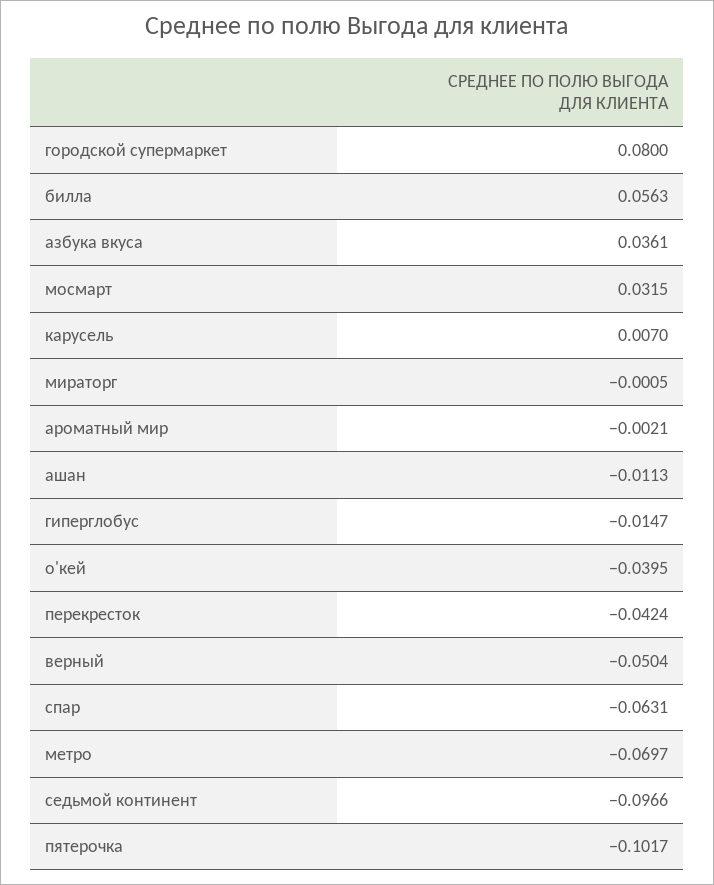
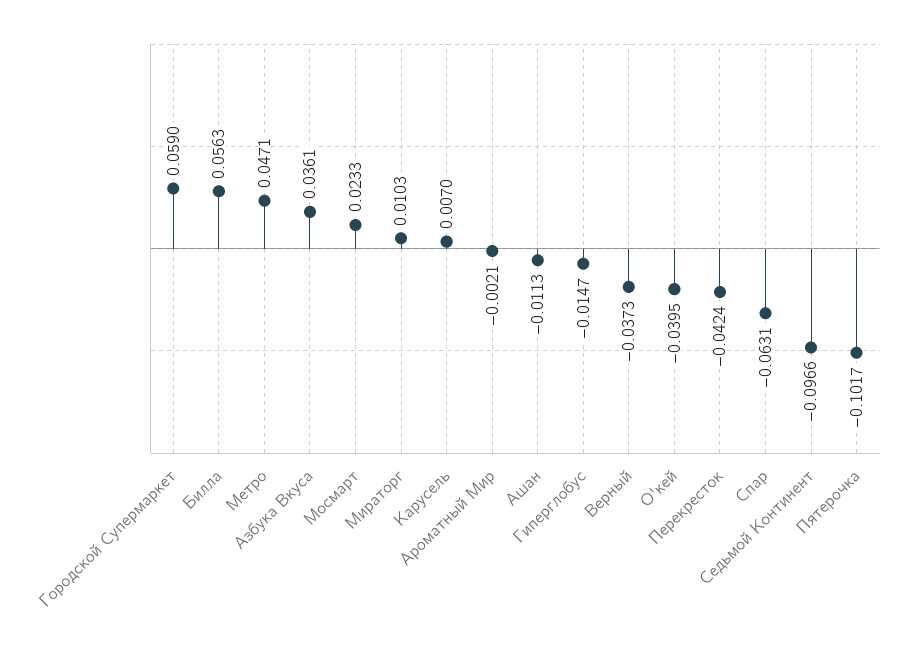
городской супермаркет: 0.08 -> 0.059
мосмарт: 0.0315 -> 0.0233
мираторг: -0.0005 -> 0.0103
верный: -0.0504 -> -0.0373
метро: -0.0697 -> 0.0471

